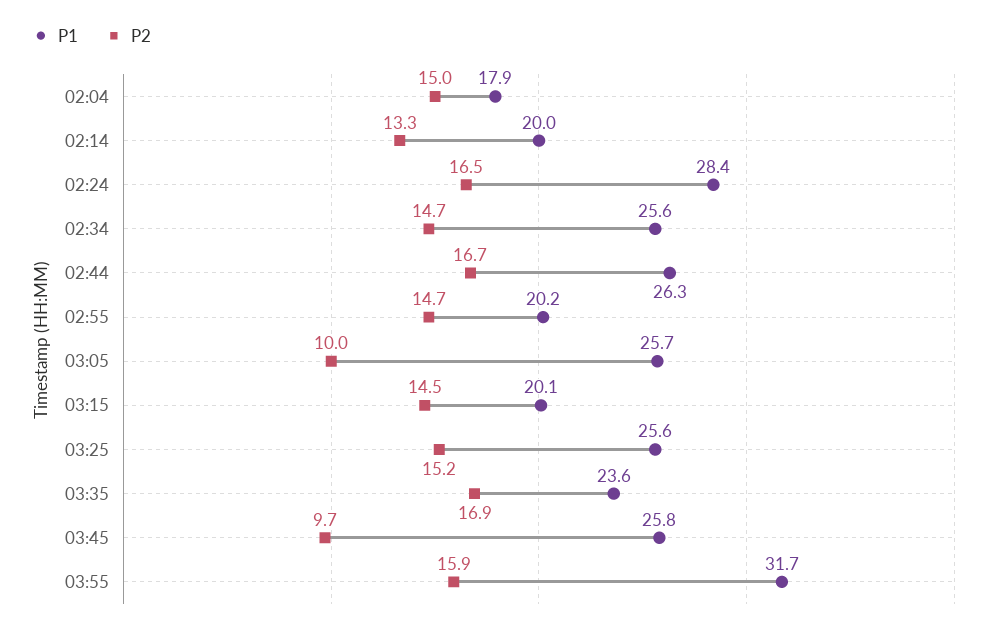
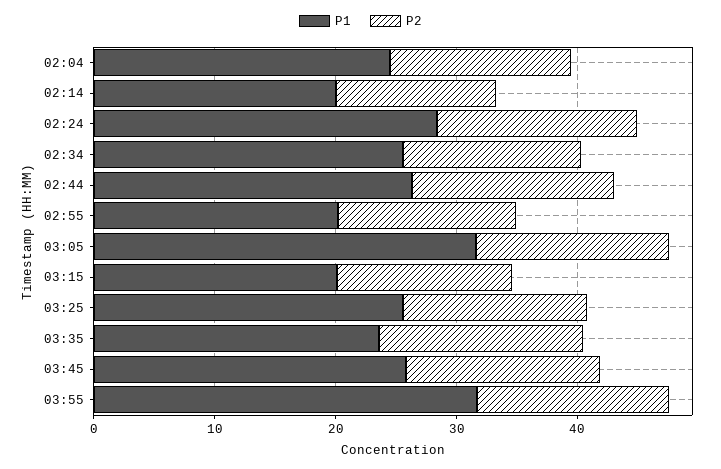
P1, 02:04: 17.9 -> 24
P1, 03:05: 25.7 -> 32
P2, 03:05: 10 -> 16
P2, 03:45: 9.7 -> 16

